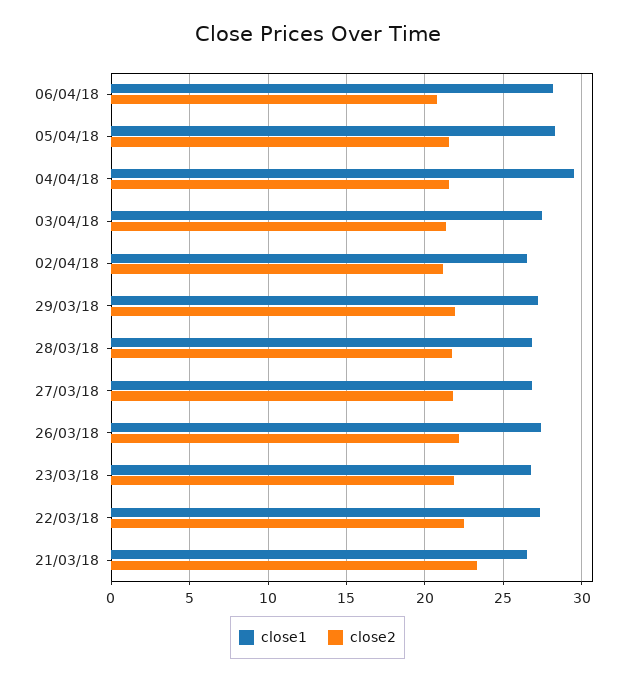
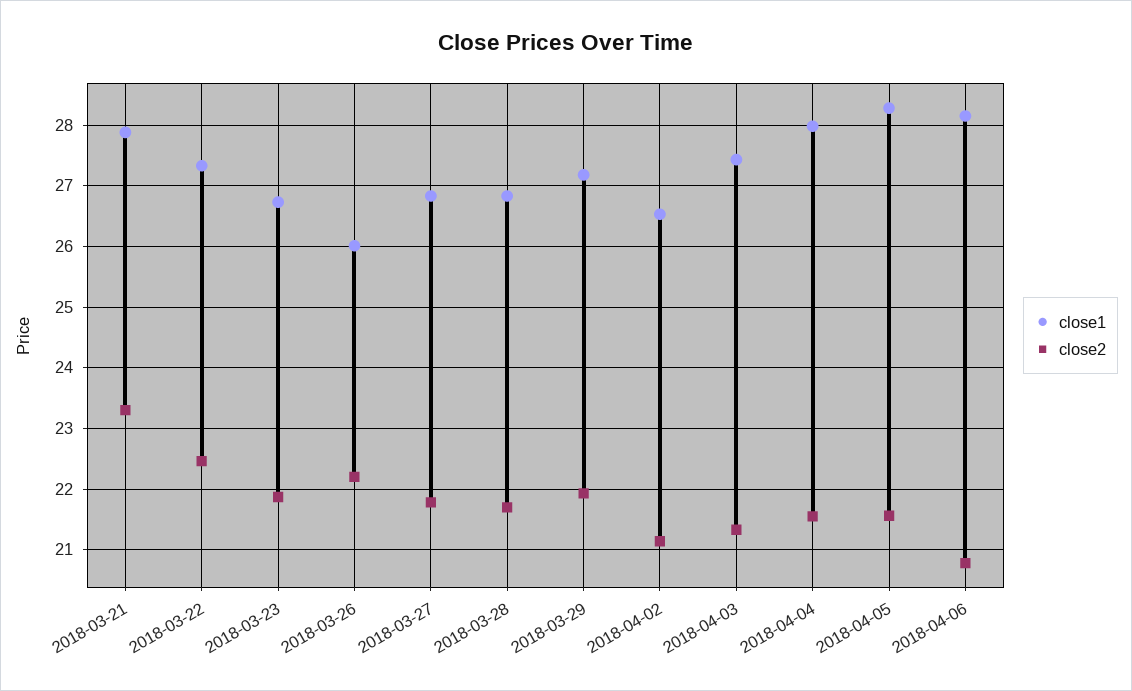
close1, 04/04/18: 29.5 -> 28
close1, 26/03/18: 27.5 -> 26
close1, 21/03/18: 26.5 -> 27.9

